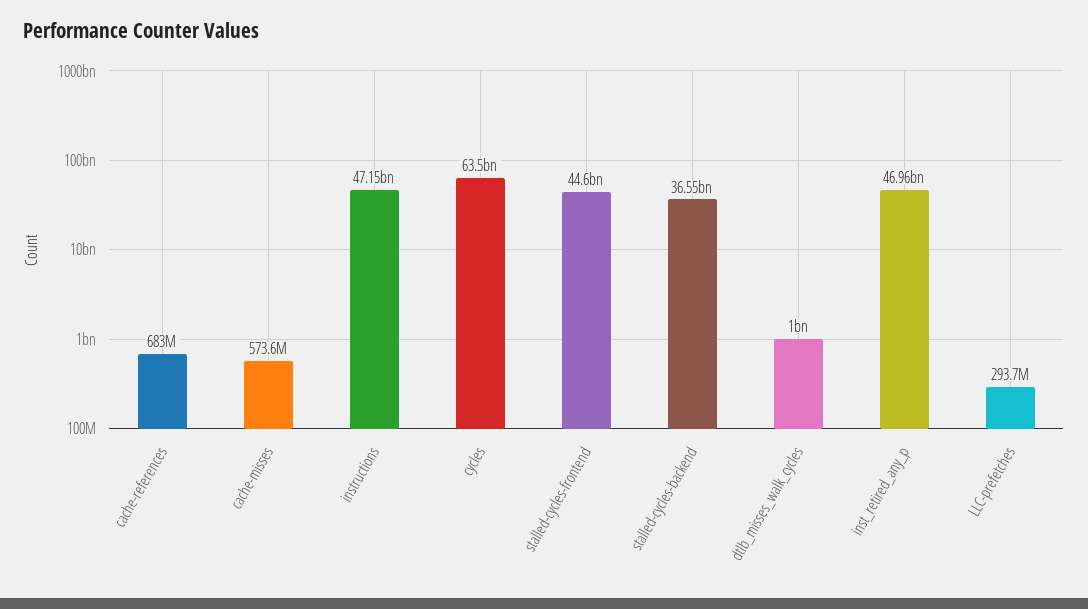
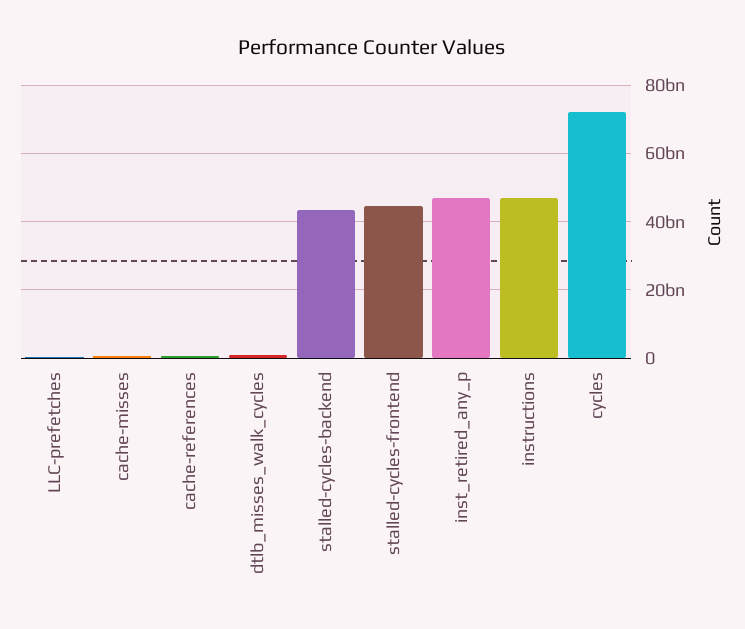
cycles: 63500000000 -> 72000000000
stalled-cycles-backend: 36550000000 -> 44000000000

